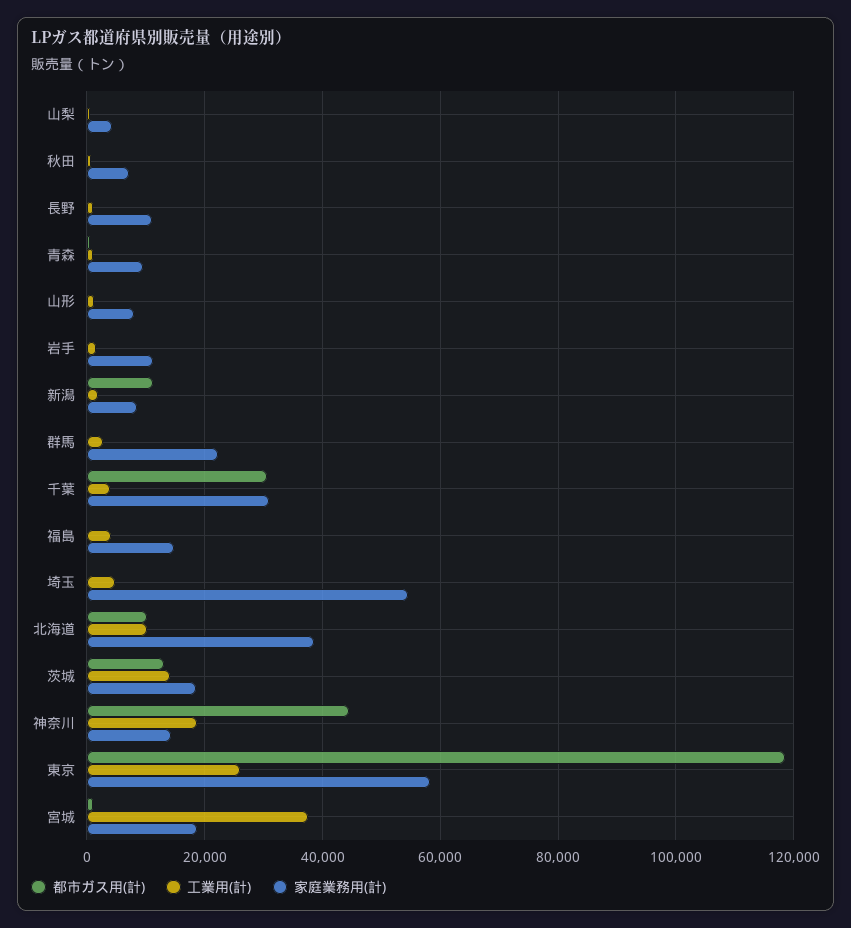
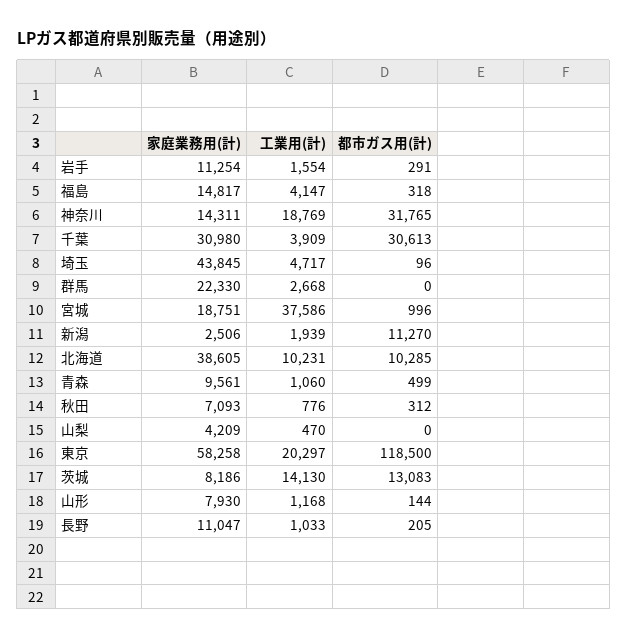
家庭業務用(計), 新潟: 8000 -> 2506
家庭業務用(計), 埼玉: 54000 -> 43845
家庭業務用(計), 茨城: 18000 -> 8186
都市ガス用(計), 神奈川: 44000 -> 31765
工業用(計), 東京: 26000 -> 20297

